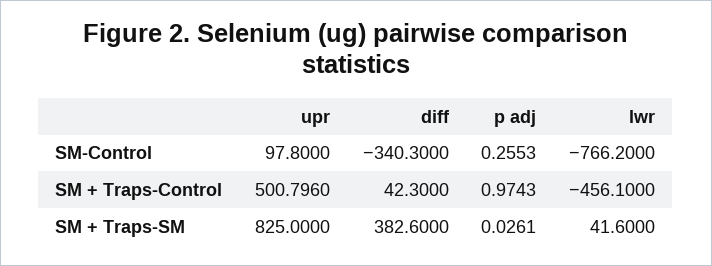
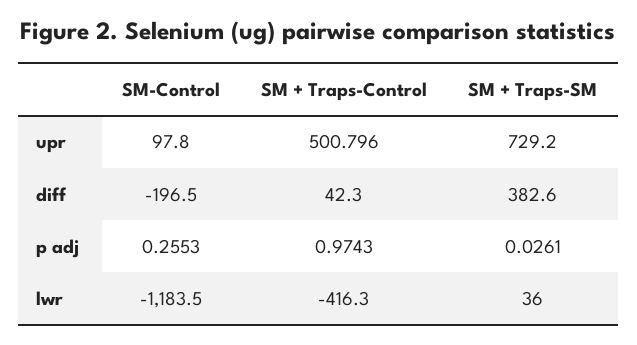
diff, SM-Control: -340.3 -> -196.5
lwr, SM-Control: -766.2 -> -1183.5
lwr, SM + Traps-Control: -456.1 -> -416.3
upr, SM + Traps-SM: 825 -> 729.2
lwr, SM + Traps-SM: 41.6 -> 36

